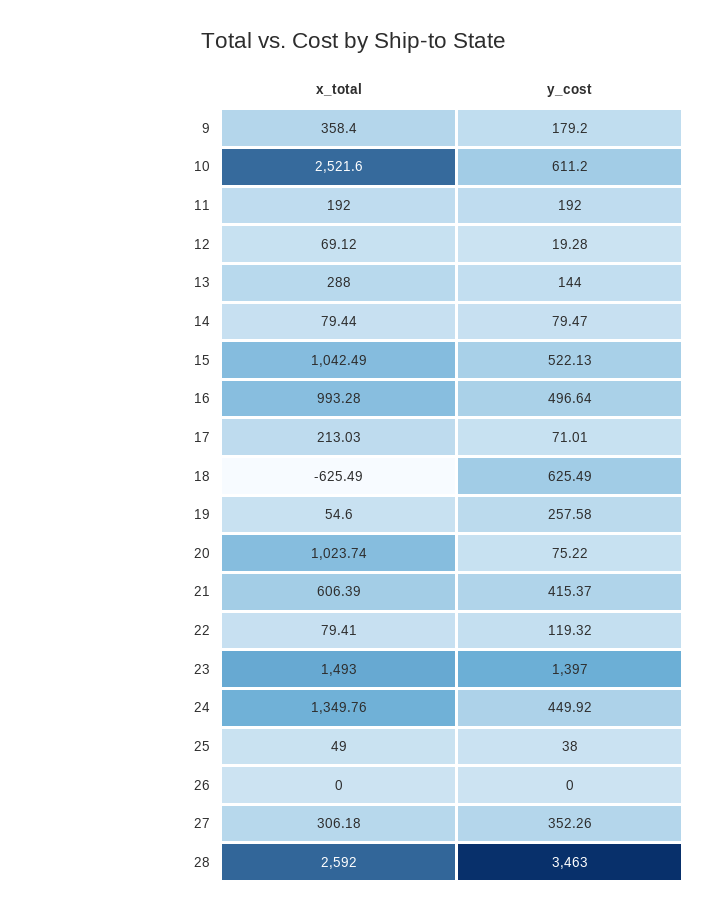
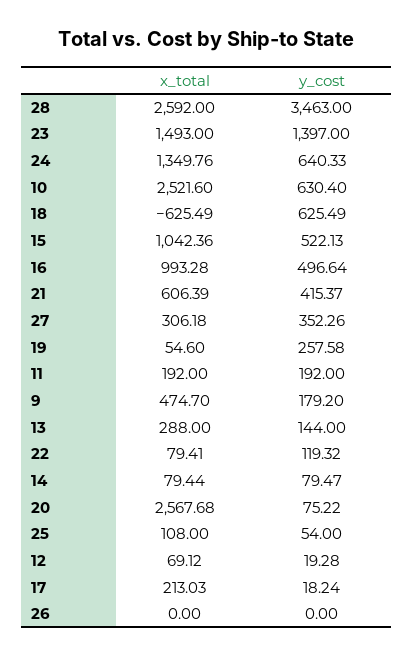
x_total, 9: 358.4 -> 474.7
y_cost, 10: 611.2 -> 630.4
x_total, 15: 1042.49 -> 1042.36
y_cost, 17: 71.01 -> 18.24
x_total, 20: 1023.74 -> 2567.68
y_cost, 24: 449.92 -> 640.33
x_total, 25: 49 -> 108
y_cost, 25: 38 -> 54

